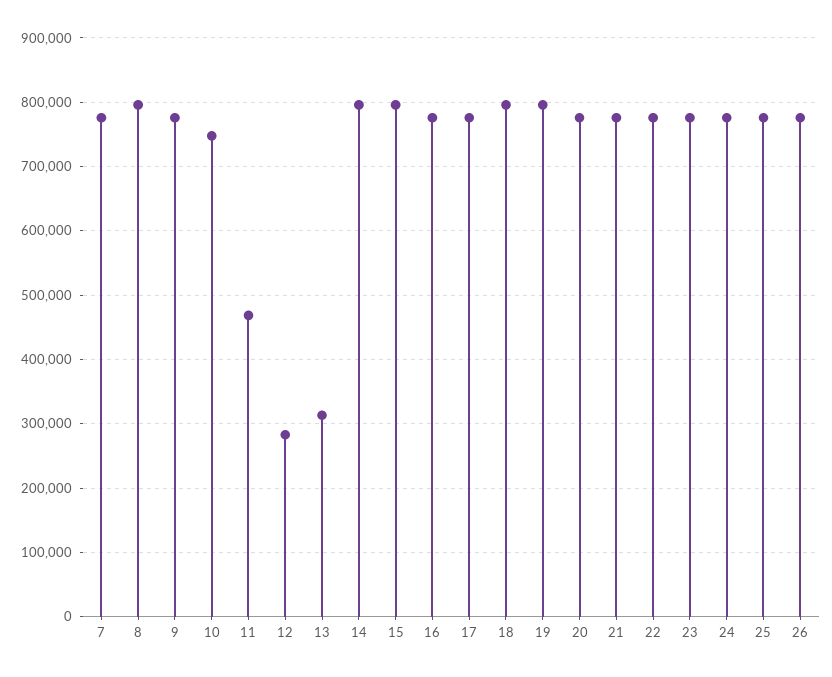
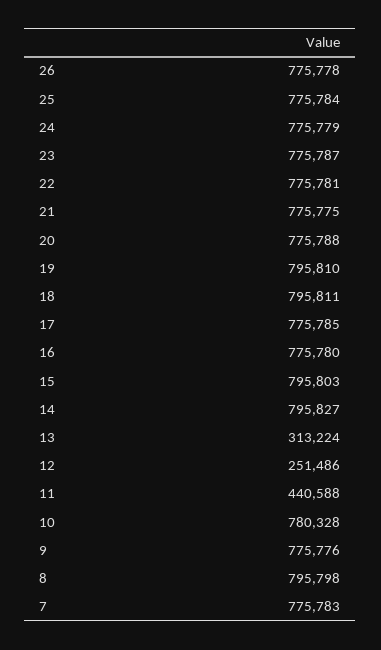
10: 750000 -> 780328
11: 470000 -> 440588
12: 280000 -> 251486

